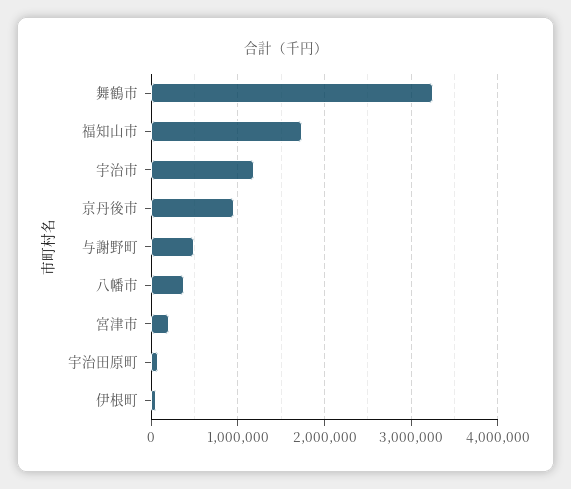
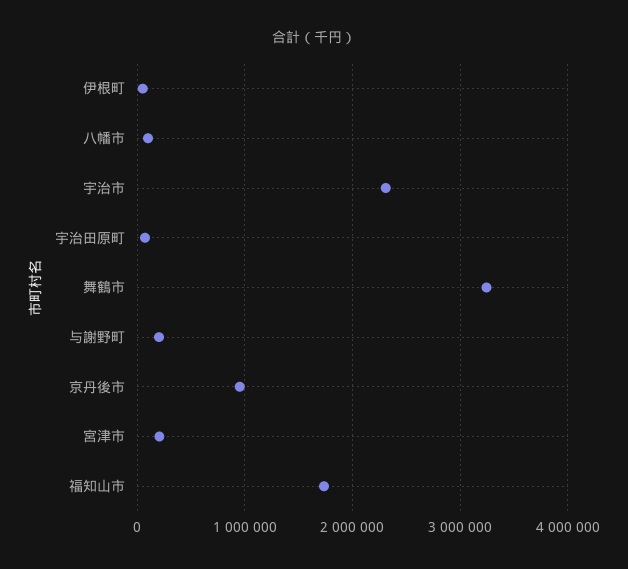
宇治市: 1200000 -> 2300000
与謝野町: 500000 -> 200000
八幡市: 400000 -> 100000

